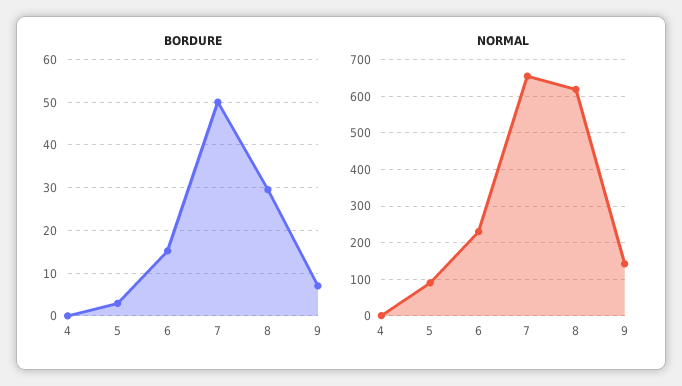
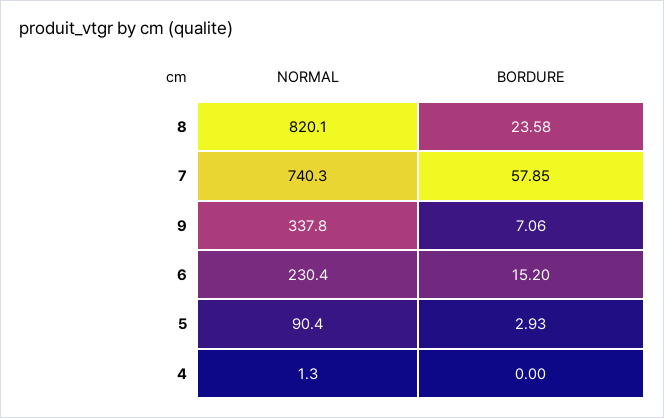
BORDURE, 7: 50 -> 57.85
BORDURE, 8: 30 -> 23.58
NORMAL, 7: 660 -> 740.3
NORMAL, 8: 620 -> 820.1
NORMAL, 9: 140 -> 337.8

